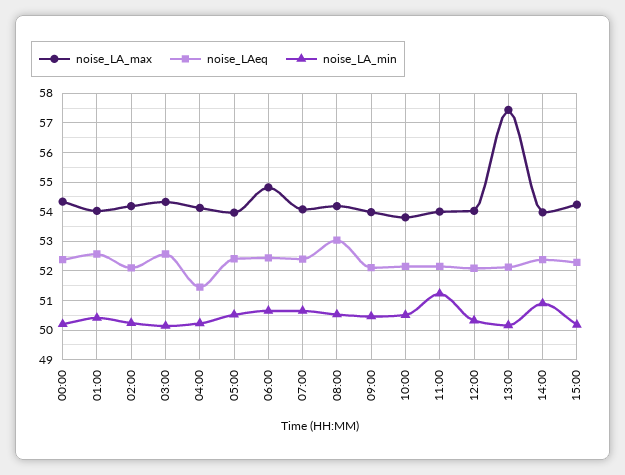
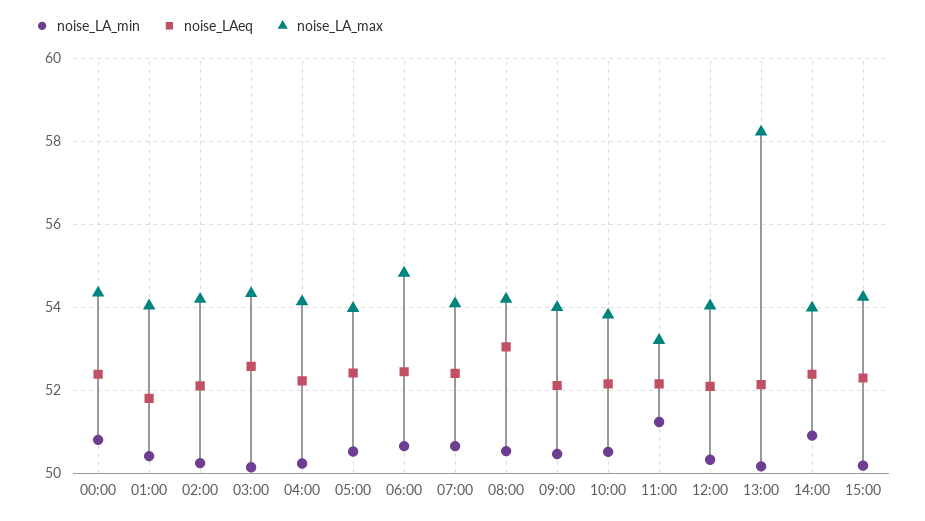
noise_LA_min, 00:00: 50.25 -> 50.8
noise_LAeq, 01:00: 52.5 -> 51.8
noise_LAeq, 04:00: 51.5 -> 52.2
noise_LA_max, 11:00: 54 -> 53.2
noise_LA_max, 13:00: 57.5 -> 58.2

